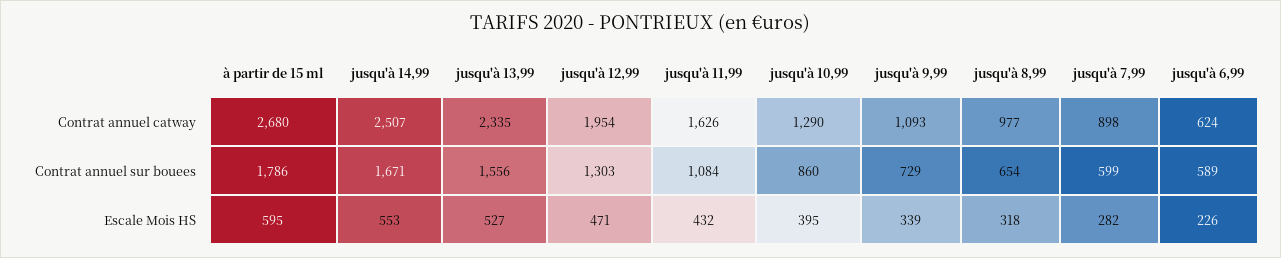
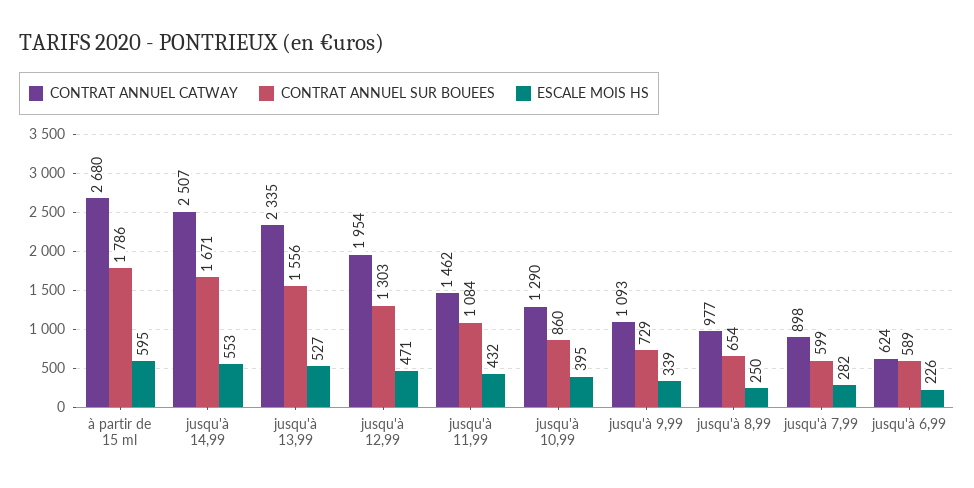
Contrat annuel catway, jusqu'à 11,99: 1626 -> 1462
Escale Mois HS, jusqu'à 8,99: 318 -> 250

